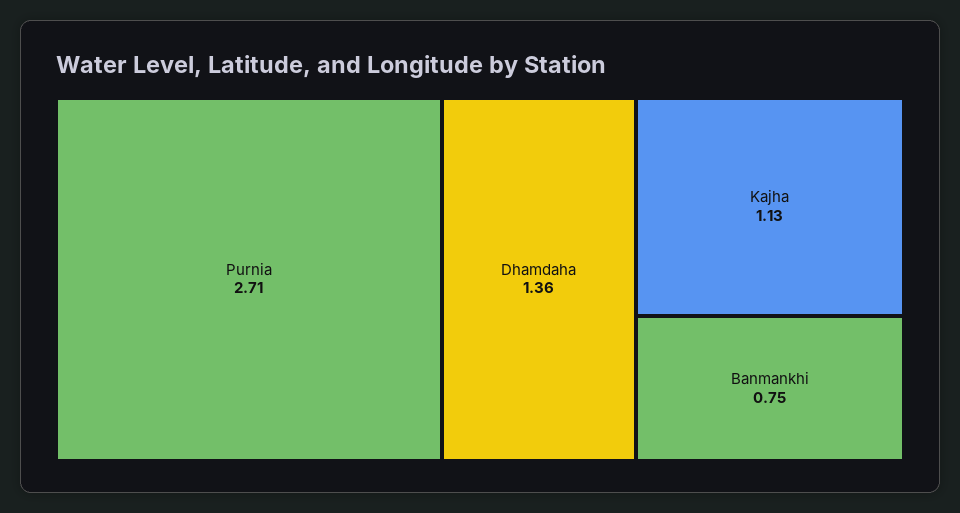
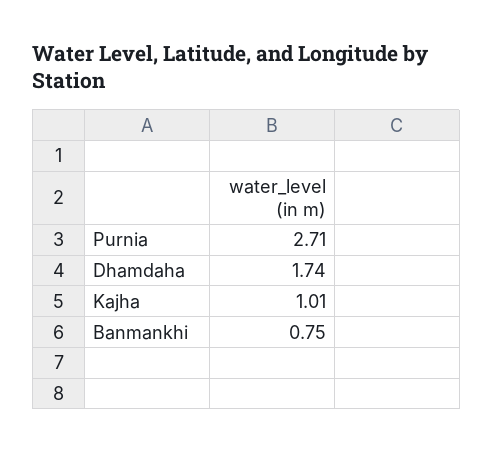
Dhamdaha: 1.36 -> 1.74
Kajha: 1.13 -> 1.01

